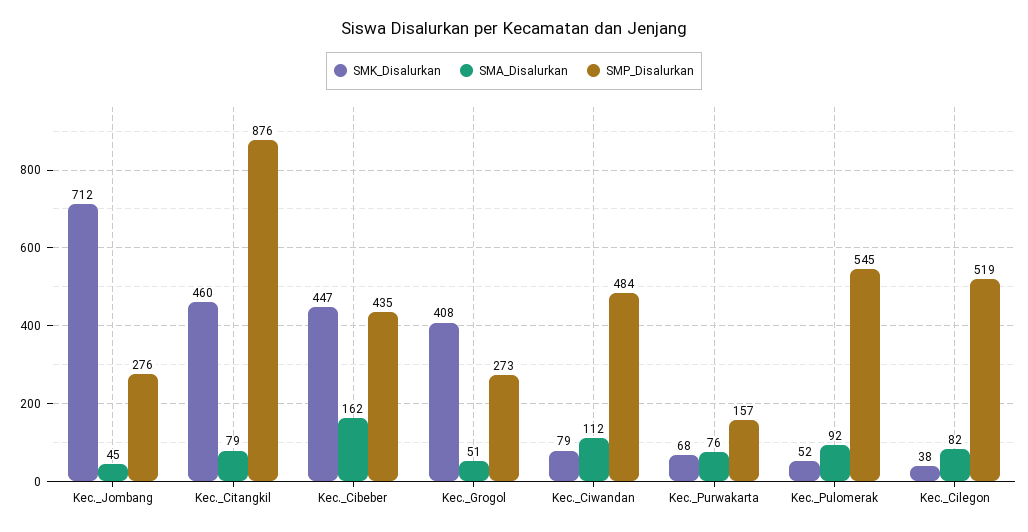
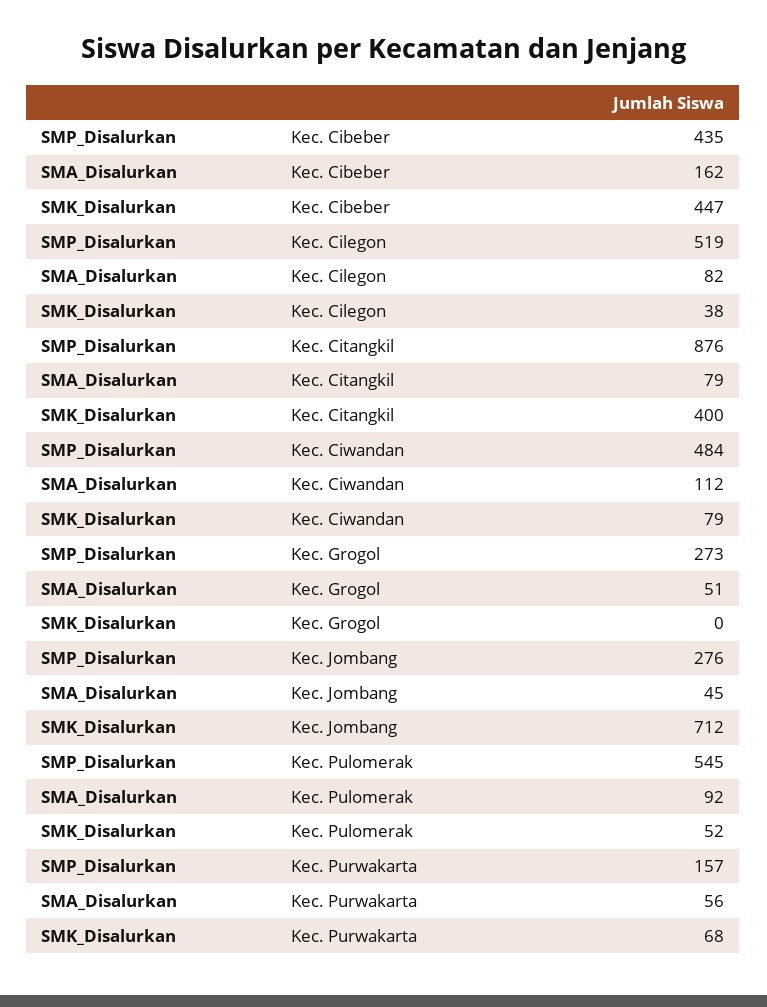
SMK_Disalurkan, Kec._Citangkil: 460 -> 400
SMK_Disalurkan, Kec._Grogol: 408 -> 0
SMA_Disalurkan, Kec._Purwakarta: 76 -> 56

